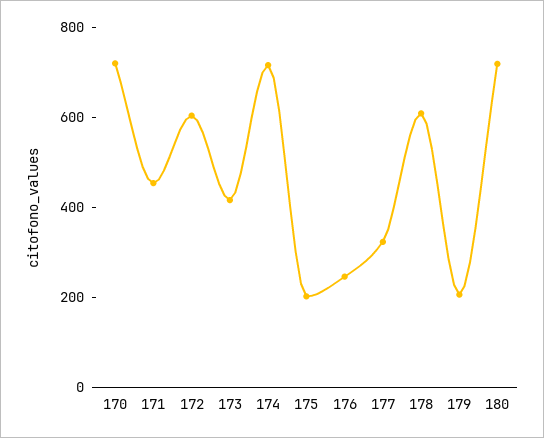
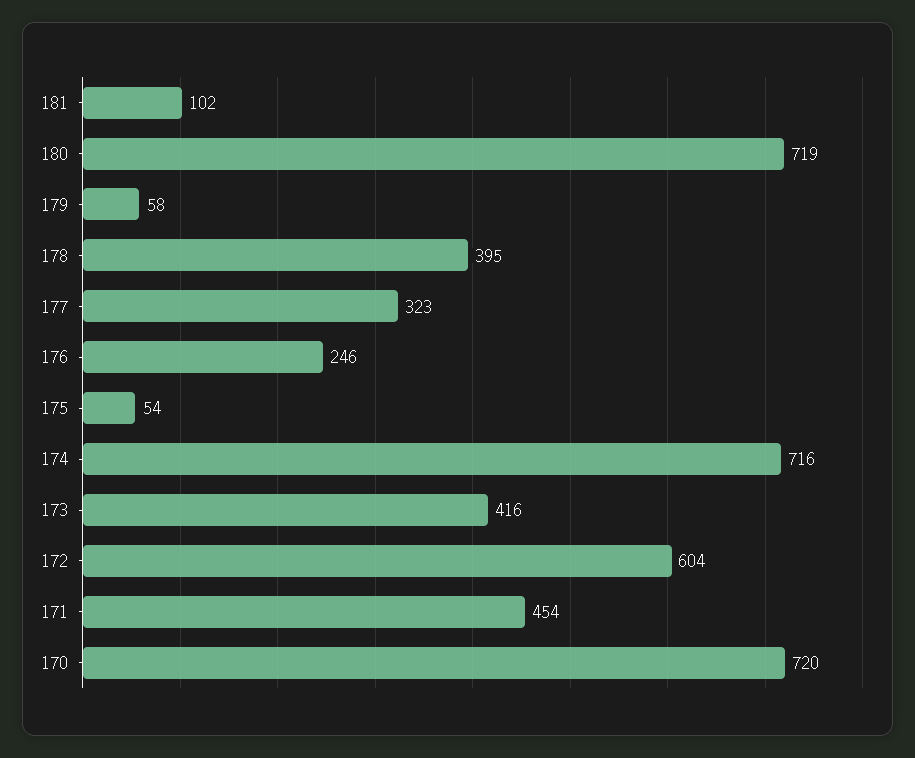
175: 200 -> 54
178: 600 -> 395
179: 200 -> 58
181: none -> 102

